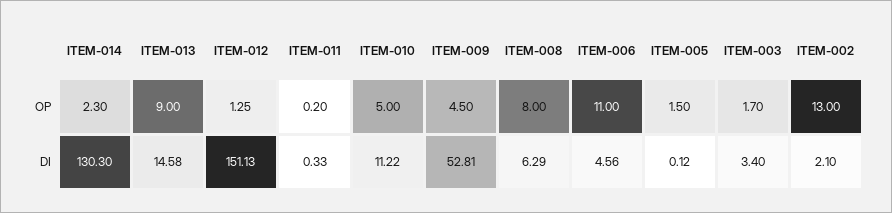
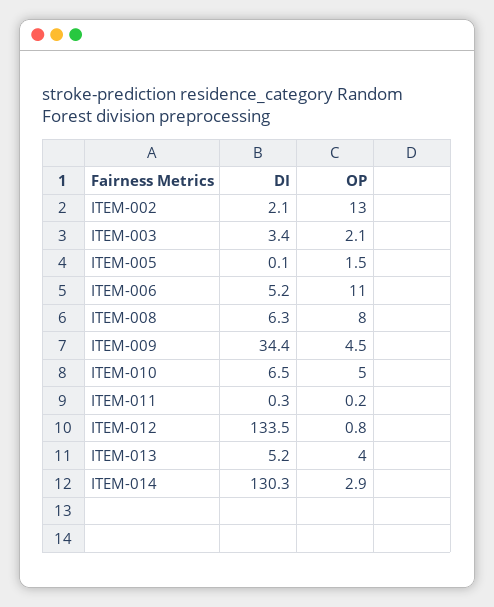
ITEM-014, OP: 2.3 -> 2.9
ITEM-013, OP: 9 -> 4
ITEM-012, OP: 1.25 -> 0.8
ITEM-003, OP: 1.7 -> 2.1
ITEM-013, DI: 14.58 -> 5.2
ITEM-012, DI: 151.13 -> 133.5
ITEM-010, DI: 11.22 -> 6.5
ITEM-009, DI: 52.81 -> 34.4
ITEM-006, DI: 4.56 -> 5.2

